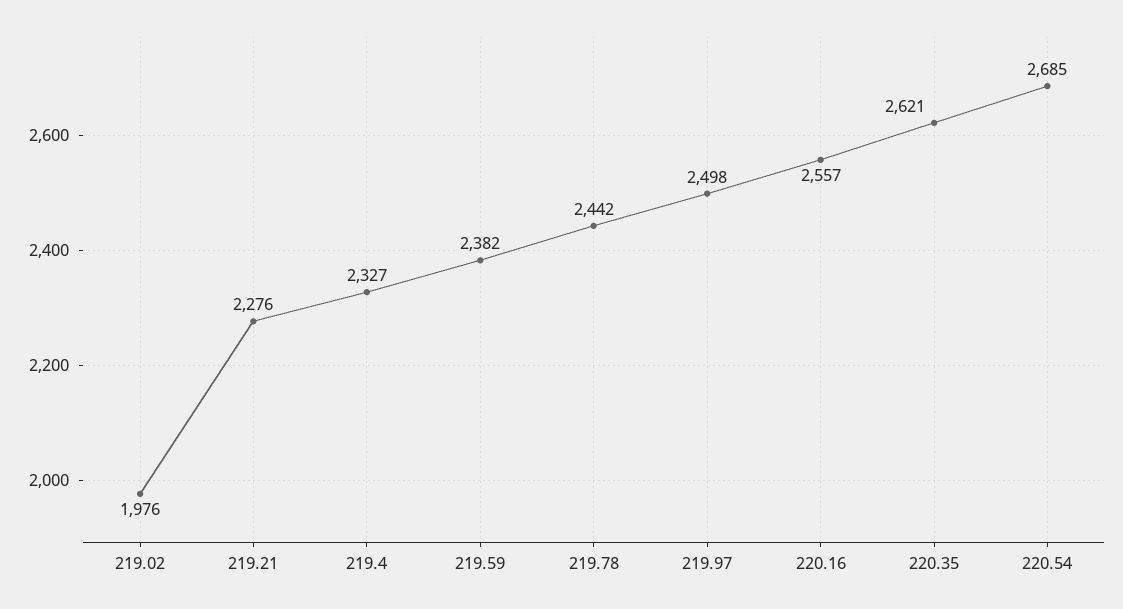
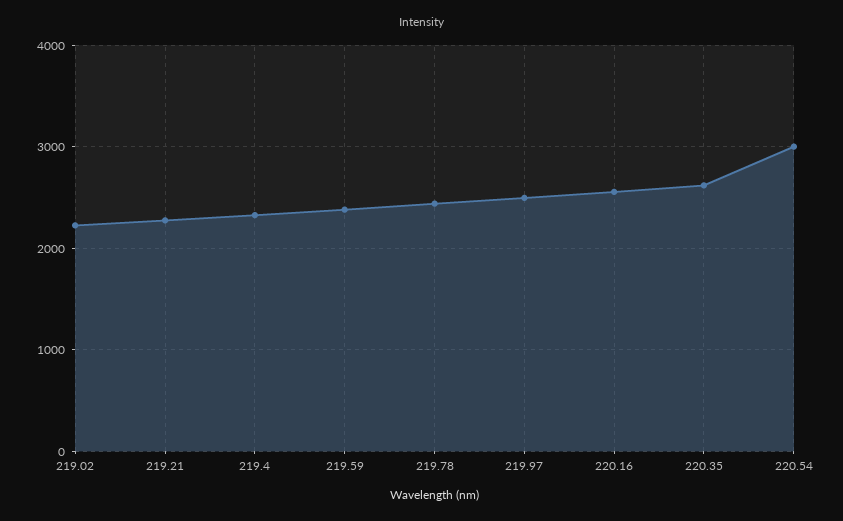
219.02: 1976 -> 2200
220.54: 2685 -> 3000

